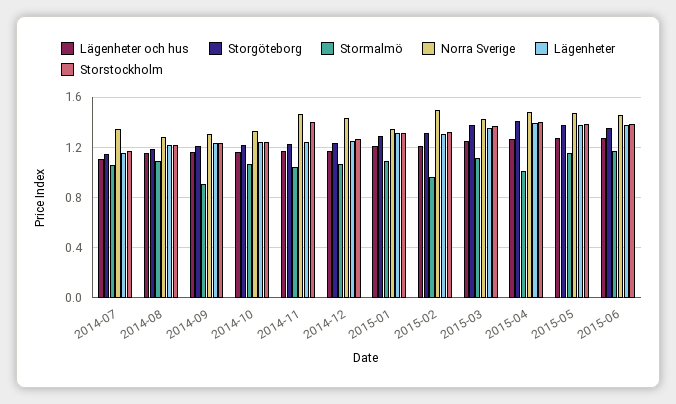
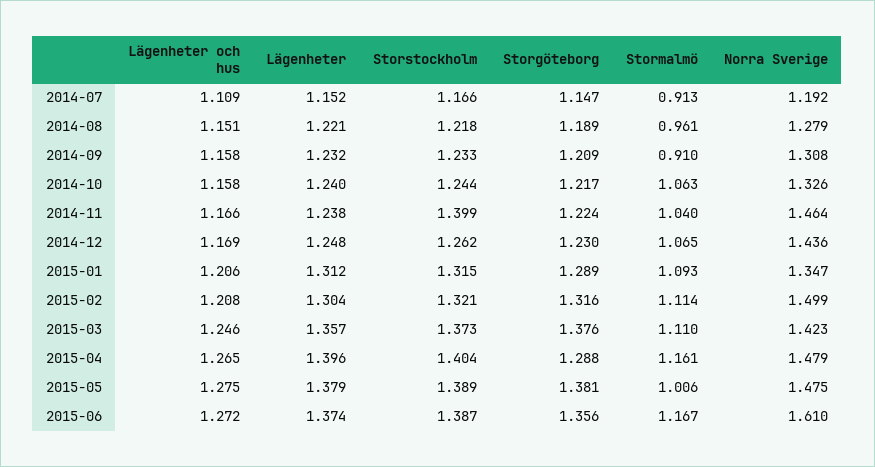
Stormalmö, 2014-07: 1.05 -> 0.913
Norra Sverige, 2014-07: 1.35 -> 1.192
Stormalmö, 2014-08: 1.1 -> 0.961
Stormalmö, 2015-02: 0.95 -> 1.114
Storgöteborg, 2015-04: 1.4 -> 1.288
Stormalmö, 2015-04: 1 -> 1.161
Stormalmö, 2015-05: 1.15 -> 1.006
Norra Sverige, 2015-06: 1.45 -> 1.61

